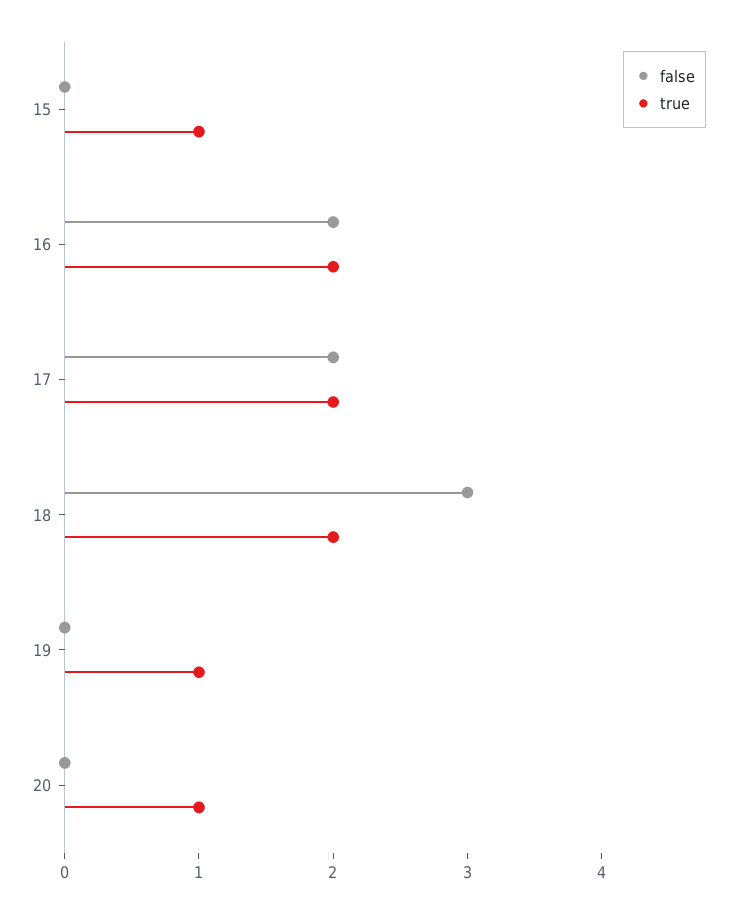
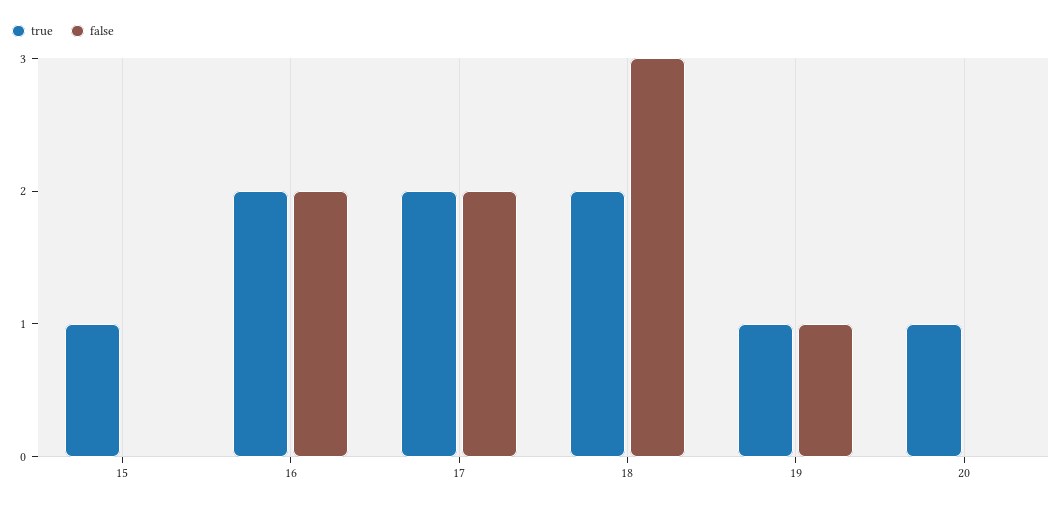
false, 19: 0 -> 1

